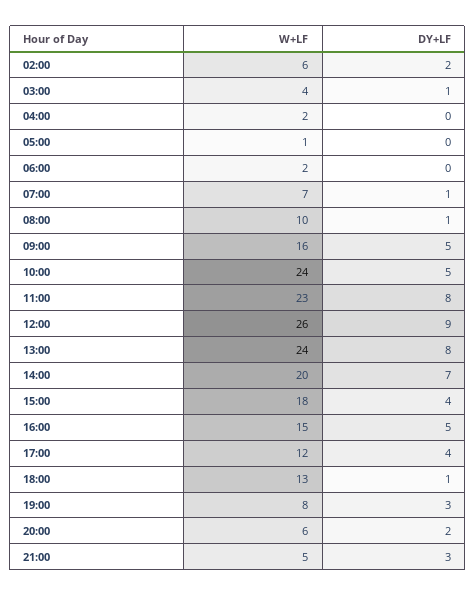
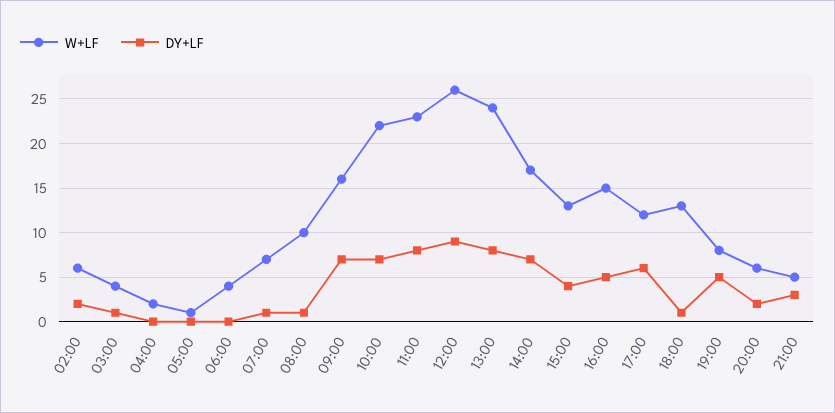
W+LF, 06:00: 2 -> 4
DY+LF, 09:00: 5 -> 7
W+LF, 10:00: 24 -> 22
DY+LF, 10:00: 5 -> 7
W+LF, 14:00: 20 -> 17
W+LF, 15:00: 18 -> 13
DY+LF, 17:00: 4 -> 6
DY+LF, 19:00: 3 -> 5

